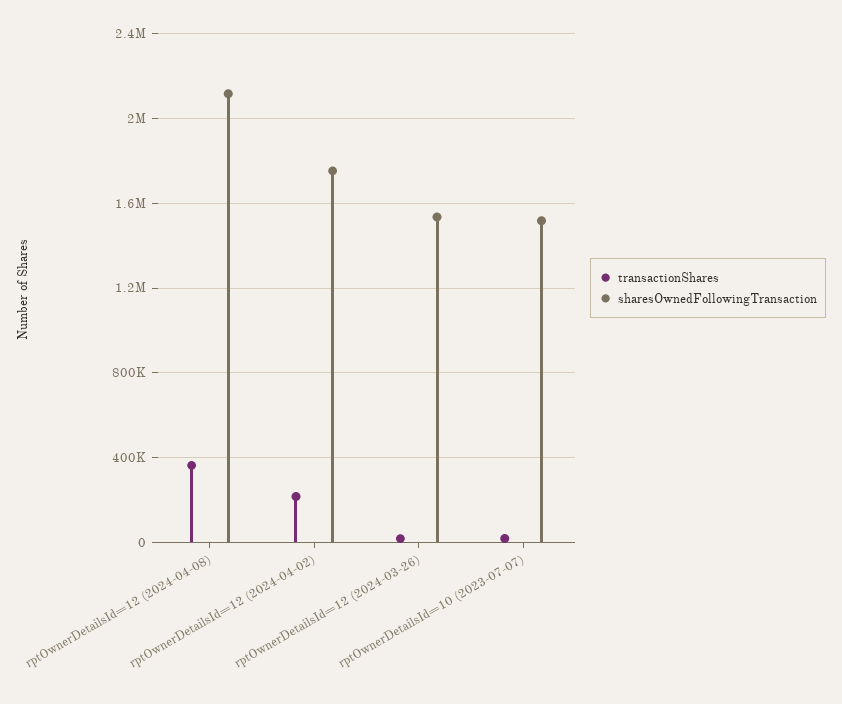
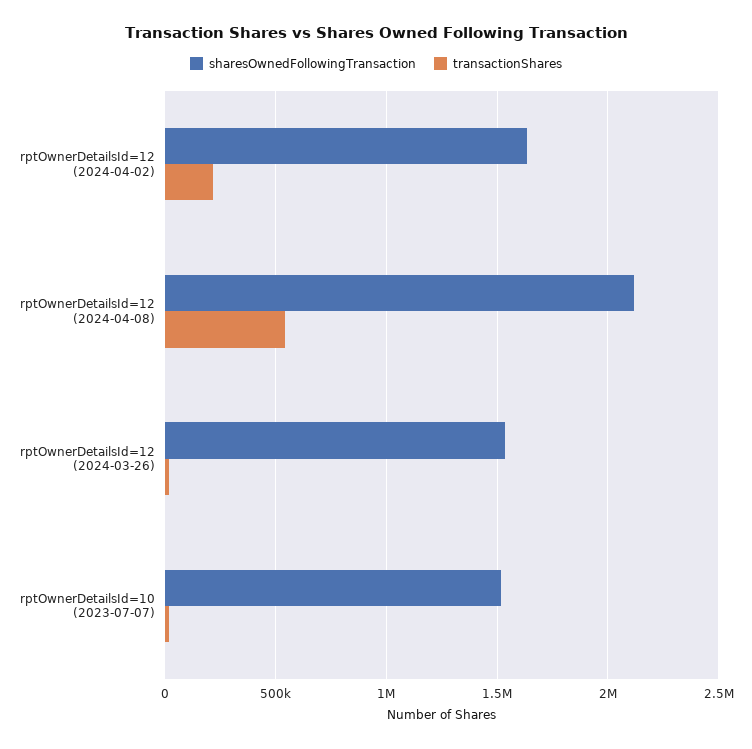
transactionShares, rptOwnerDetailsId=12 (2024-04-08): 350000 -> 550000
sharesOwnedFollowingTransaction, rptOwnerDetailsId=12 (2024-04-02): 1750000 -> 1650000

